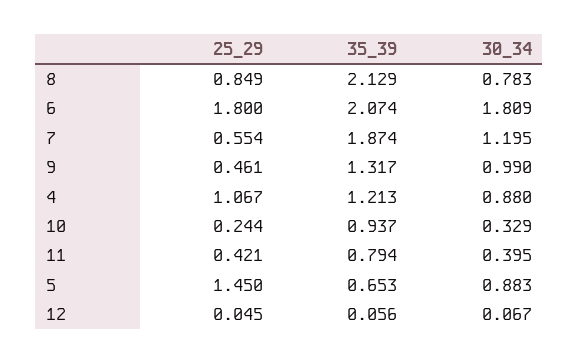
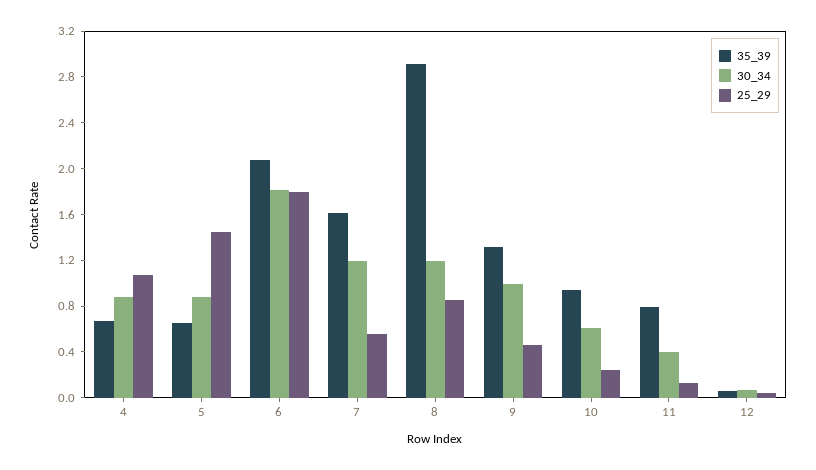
35_39, 8: 2.129 -> 2.9
30_34, 8: 0.783 -> 1.2
35_39, 7: 1.874 -> 1.6
35_39, 4: 1.213 -> 0.7
30_34, 10: 0.329 -> 0.6
25_29, 11: 0.421 -> 0.1

